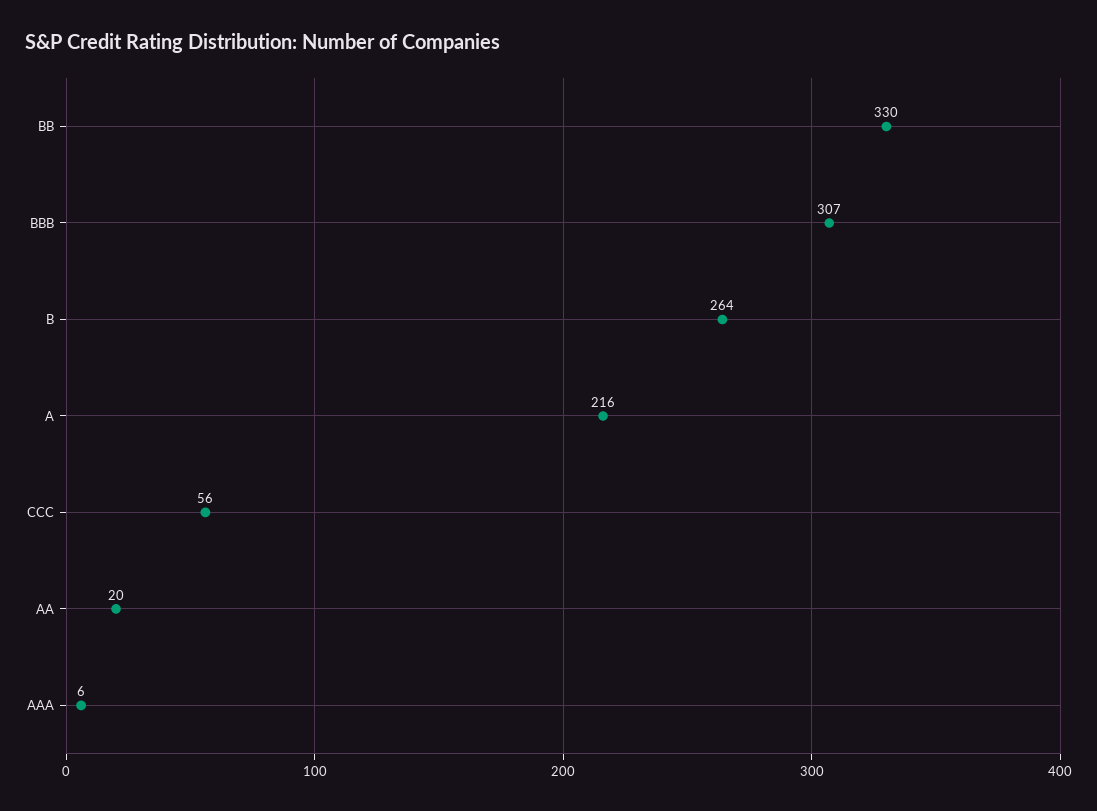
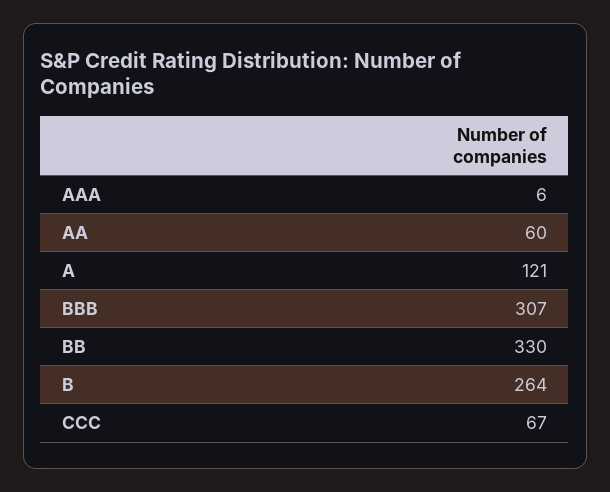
A: 216 -> 121
CCC: 56 -> 67
AA: 20 -> 60

